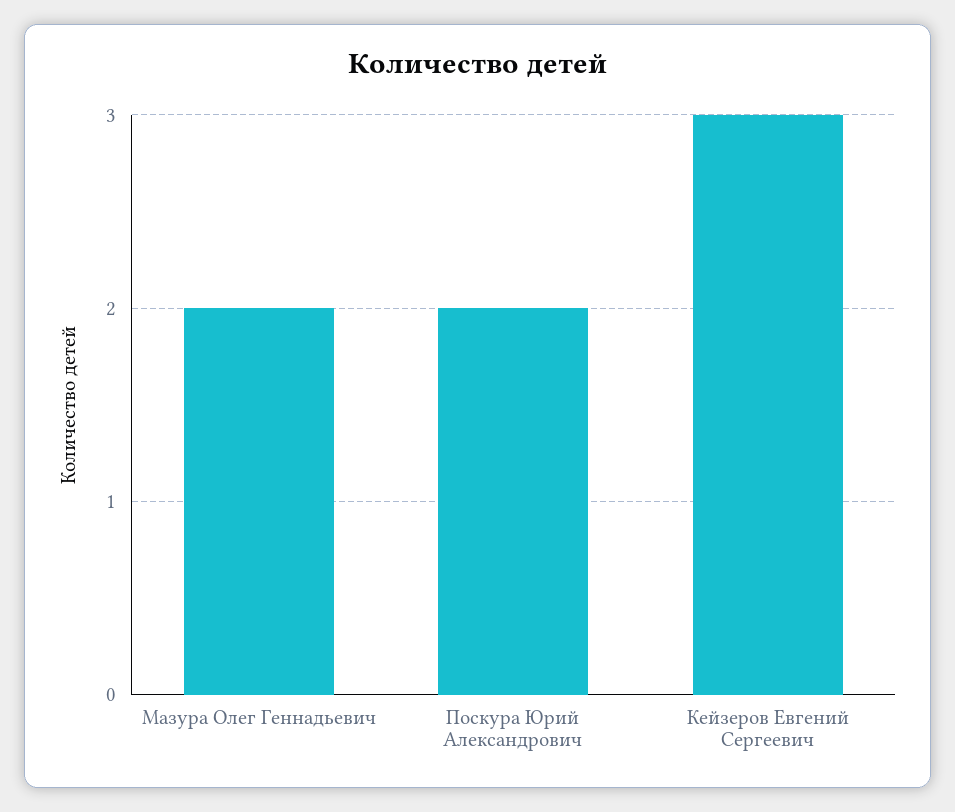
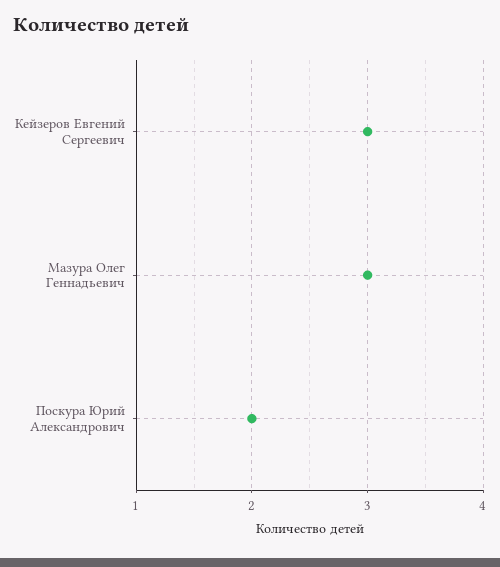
Мазура Олег Геннадьевич: 2 -> 3

